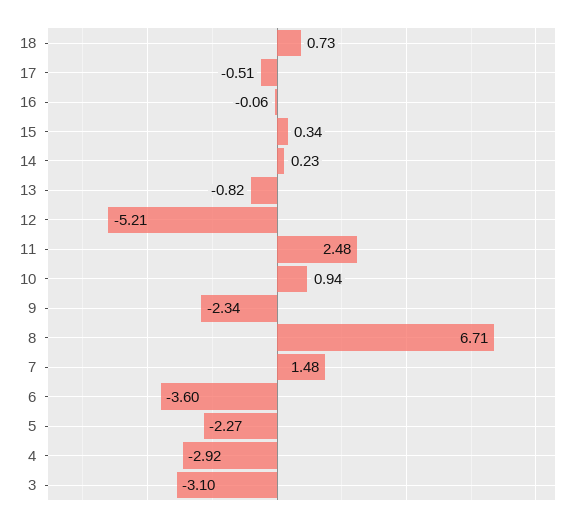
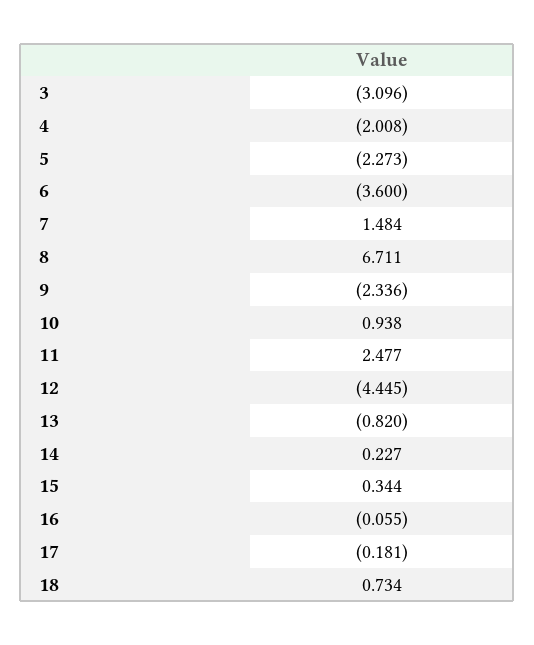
17: -0.51 -> -0.181
12: -5.21 -> -4.445
4: -2.92 -> -2.008

